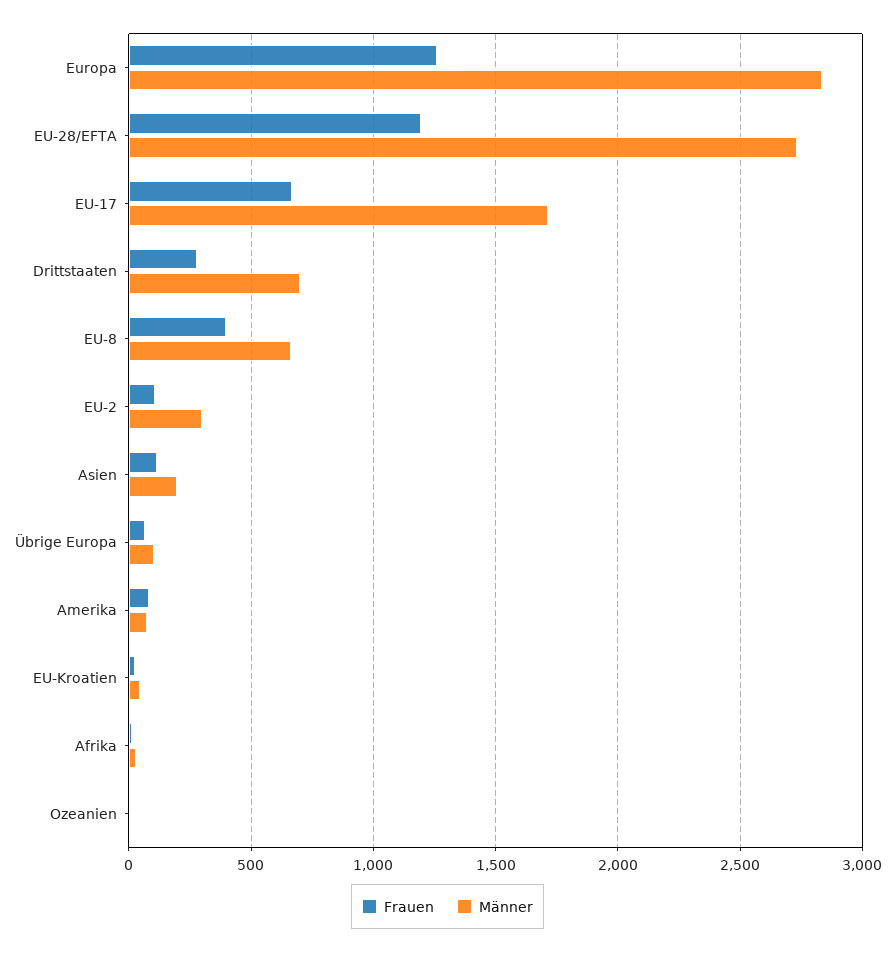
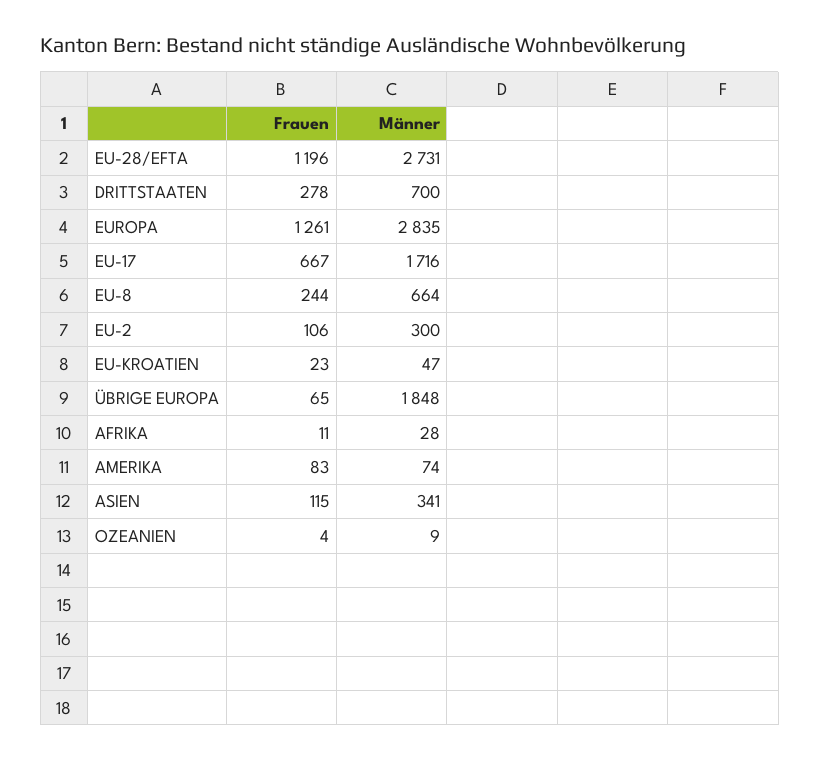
Frauen, EU-8: 400 -> 244
Männer, Asien: 200 -> 341
Männer, Übrige Europa: 100 -> 1848

